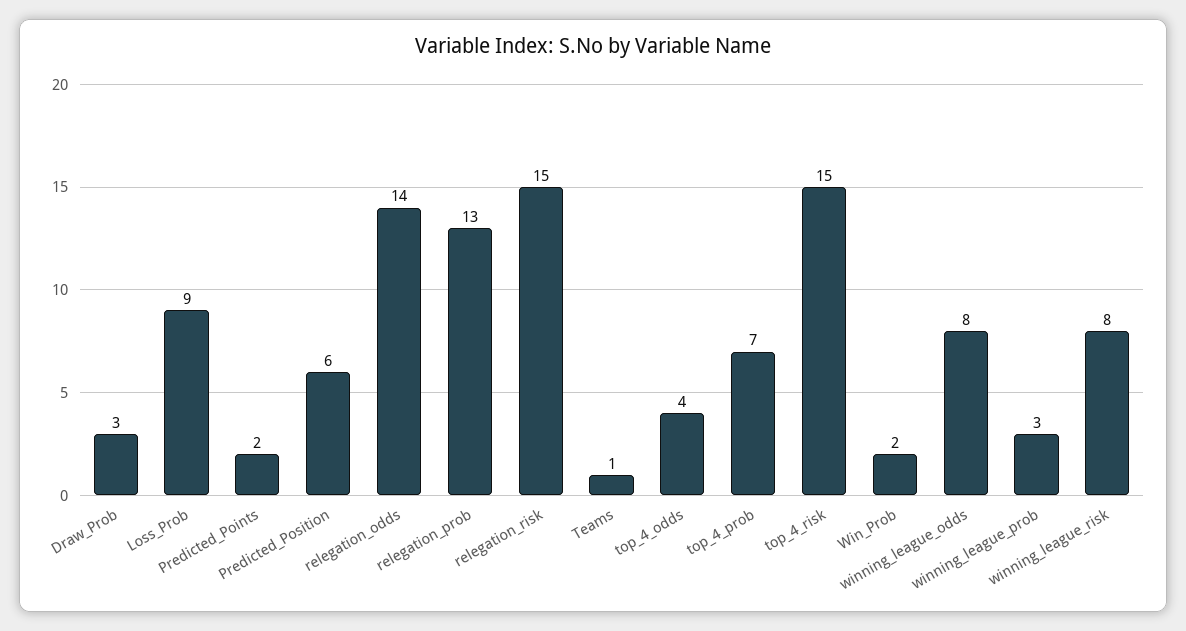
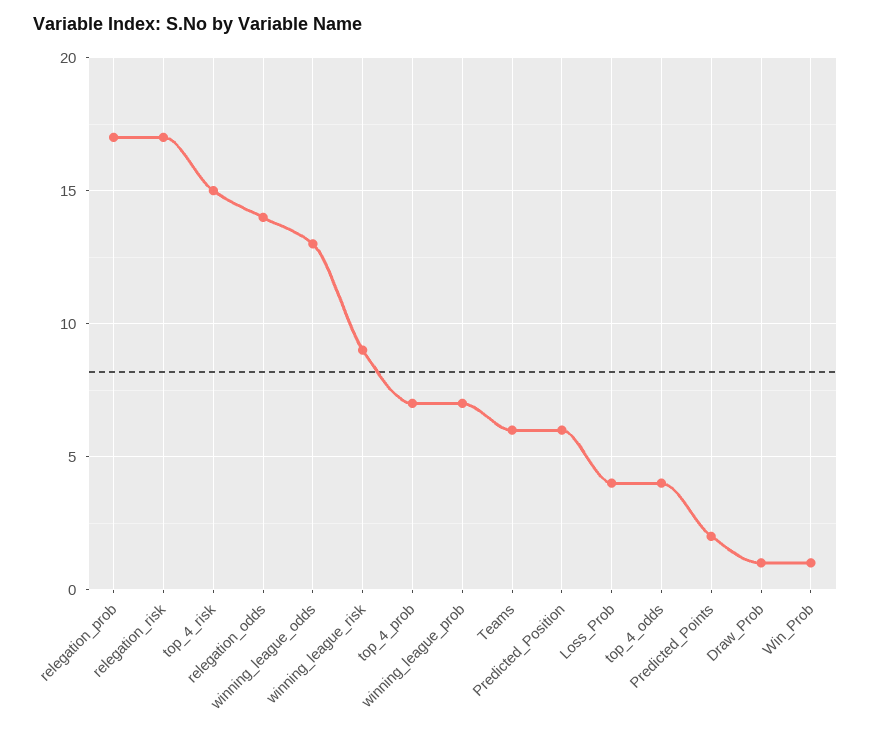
Draw_Prob: 3 -> 1
Loss_Prob: 9 -> 4
relegation_prob: 13 -> 17
relegation_risk: 15 -> 17
Teams: 1 -> 6
Win_Prob: 2 -> 1
winning_league_odds: 8 -> 13
winning_league_prob: 3 -> 7
winning_league_risk: 8 -> 9

